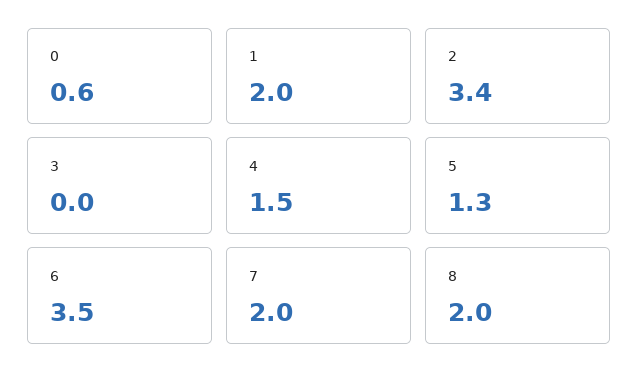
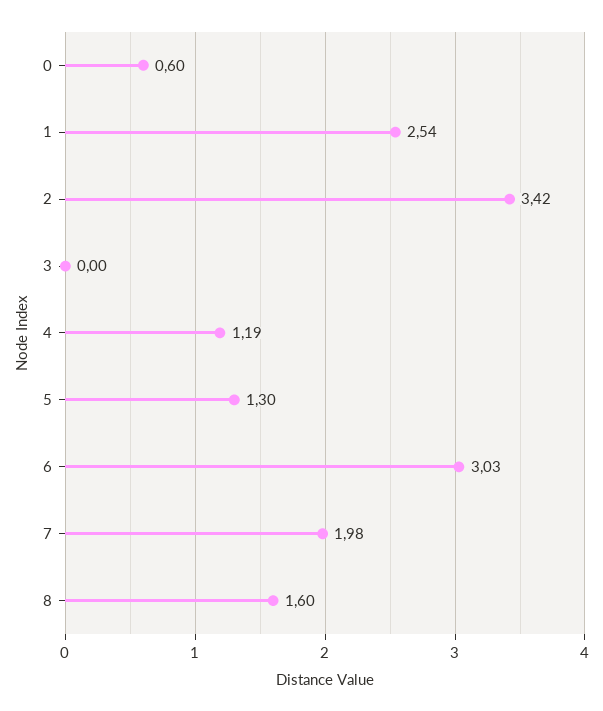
1: 2 -> 2.54
4: 1.5 -> 1.19
6: 3.5 -> 3.03
8: 2 -> 1.6

